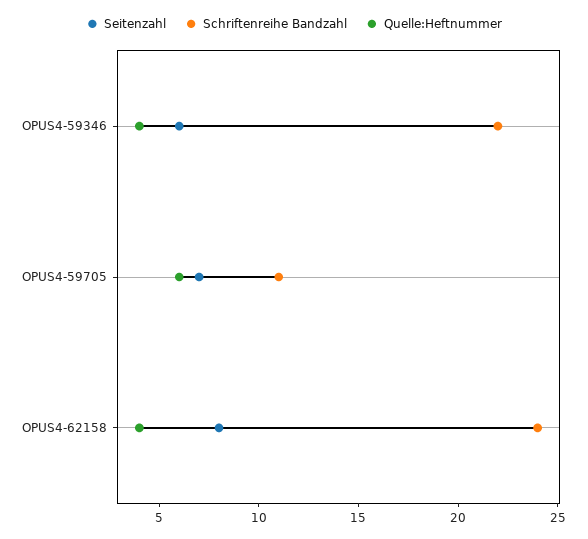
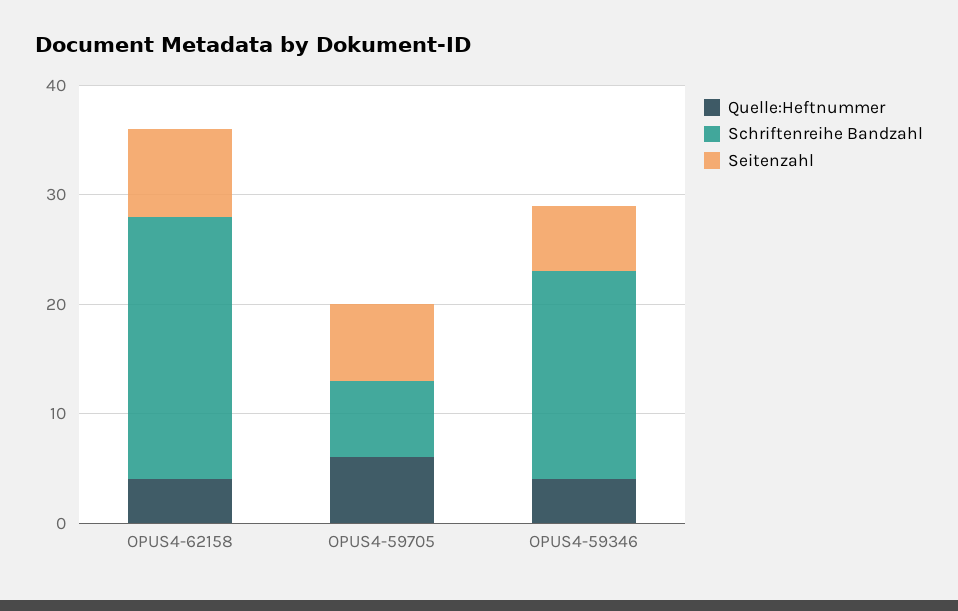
Schriftenreihe Bandzahl, OPUS4-59346: 22 -> 19
Schriftenreihe Bandzahl, OPUS4-59705: 11 -> 7

